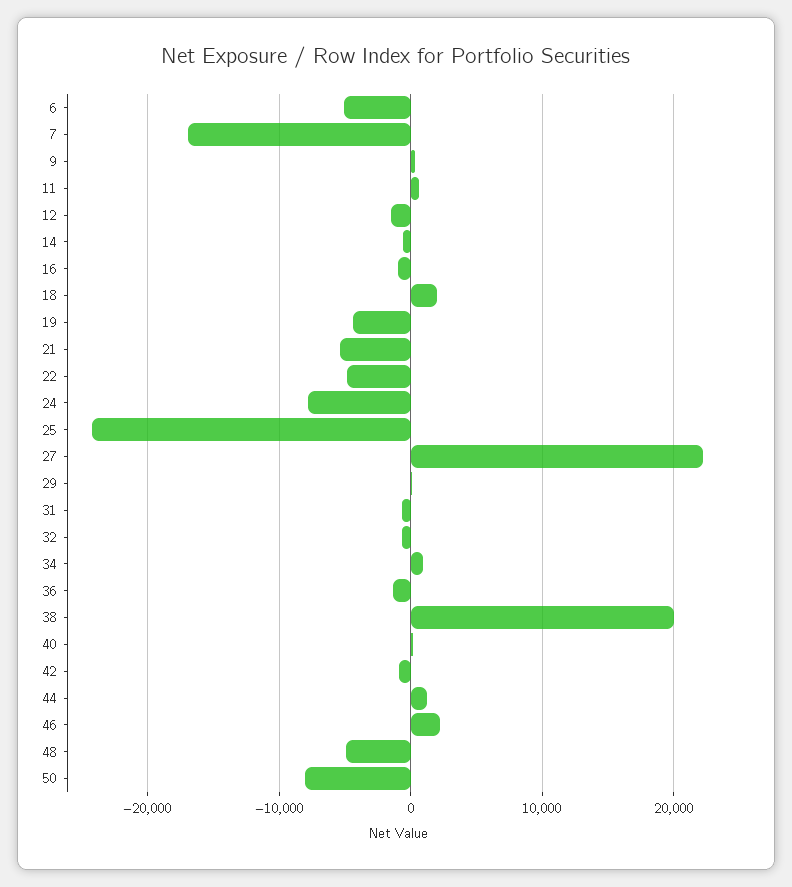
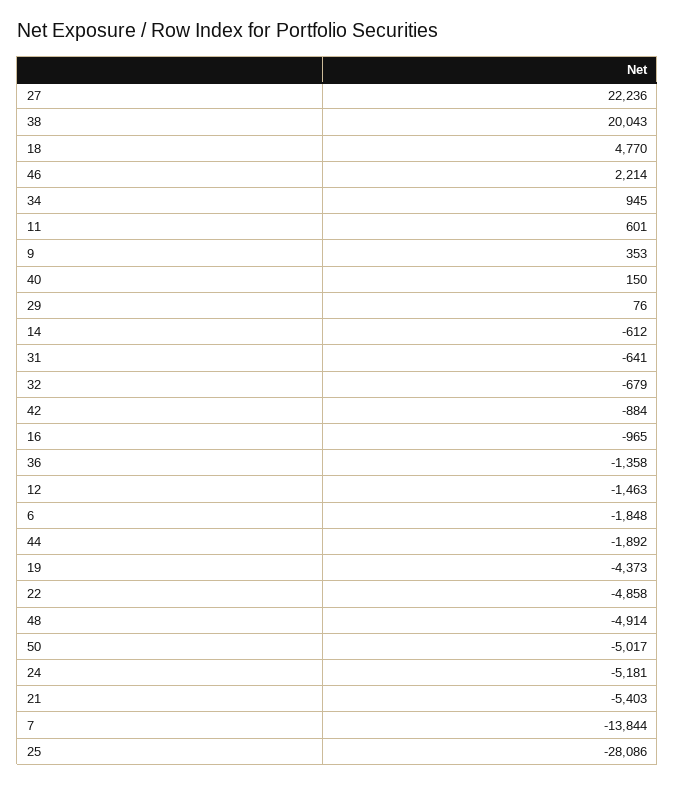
6: -5000 -> -1848
7: -17000 -> -13844
18: 2000 -> 4770
24: -8000 -> -5181
25: -24000 -> -28086
44: 1000 -> -1892
50: -8000 -> -5017

